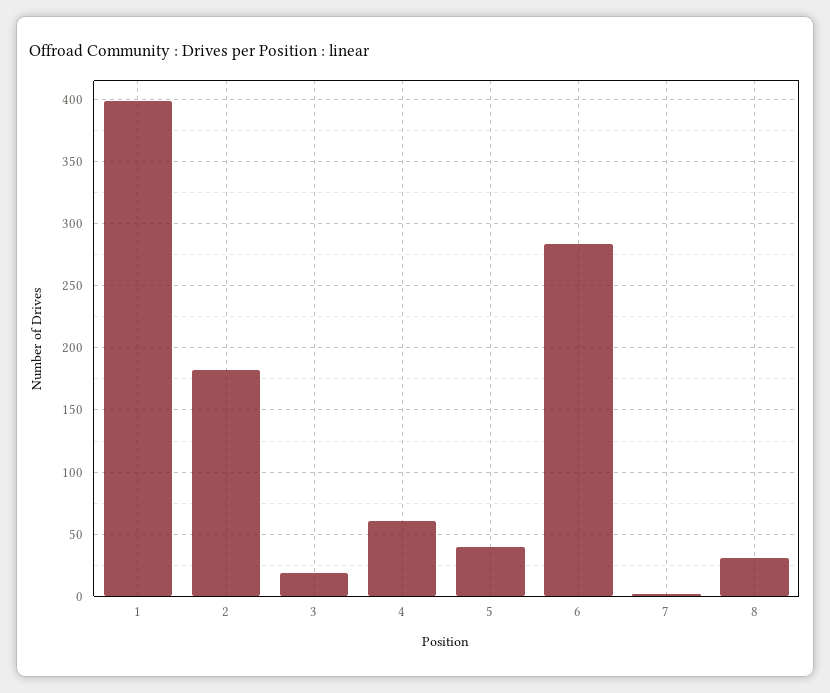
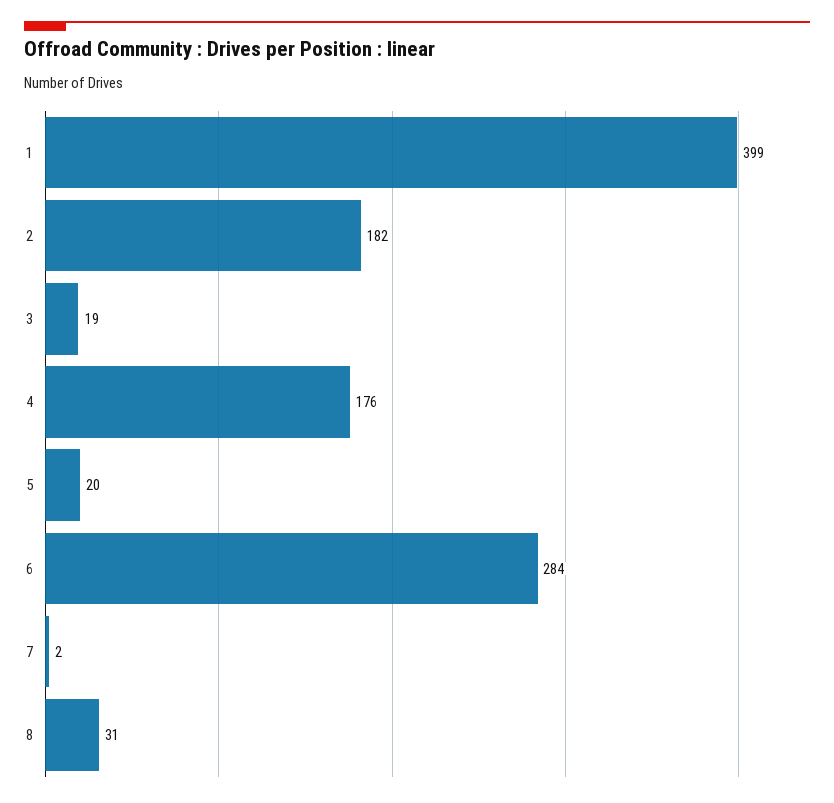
4: 60 -> 176
5: 40 -> 20

